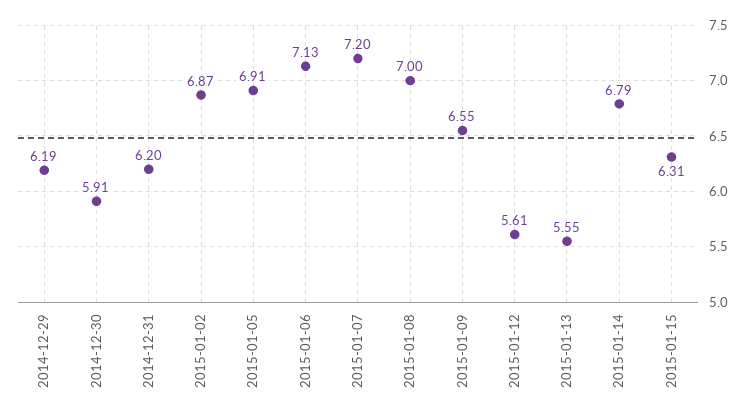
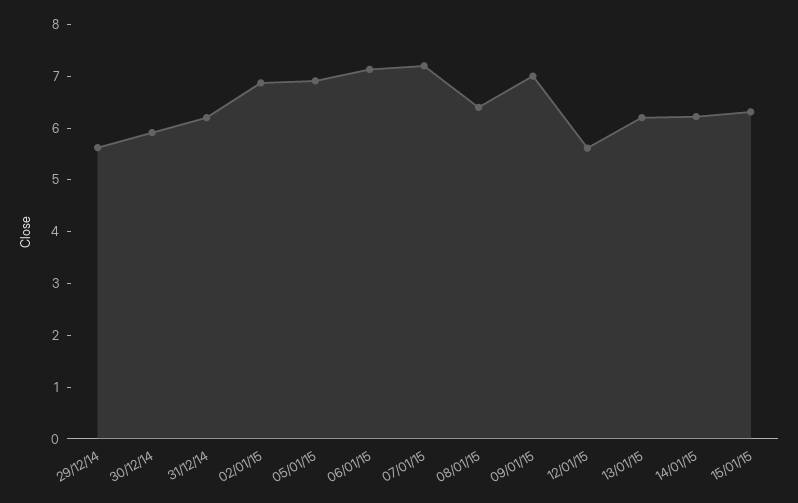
2014-12-29: 6.19 -> 5.6
2015-01-08: 7 -> 6.4
2015-01-09: 6.55 -> 7
2015-01-13: 5.55 -> 6.2
2015-01-14: 6.79 -> 6.2

